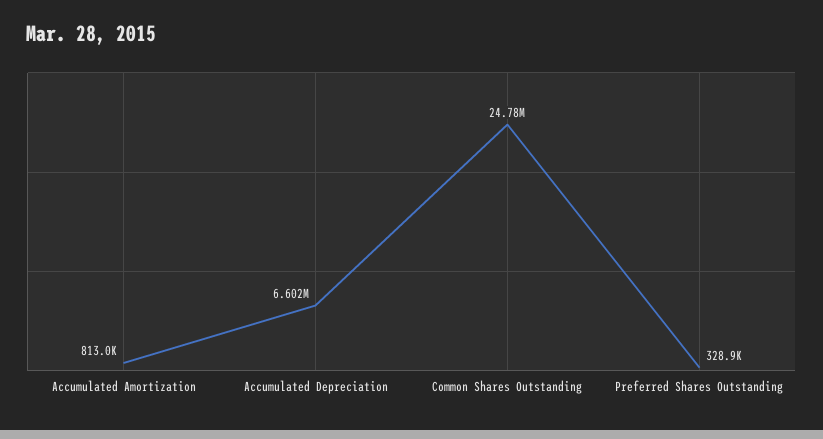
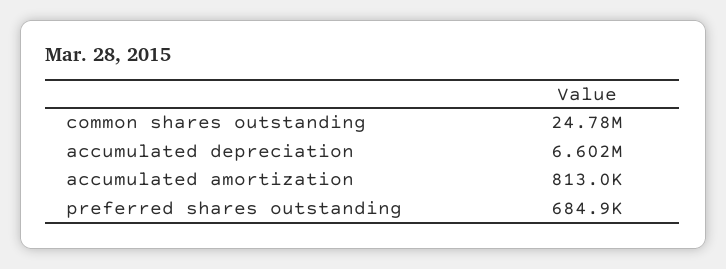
Preferred Shares Outstanding: 328900 -> 684900

